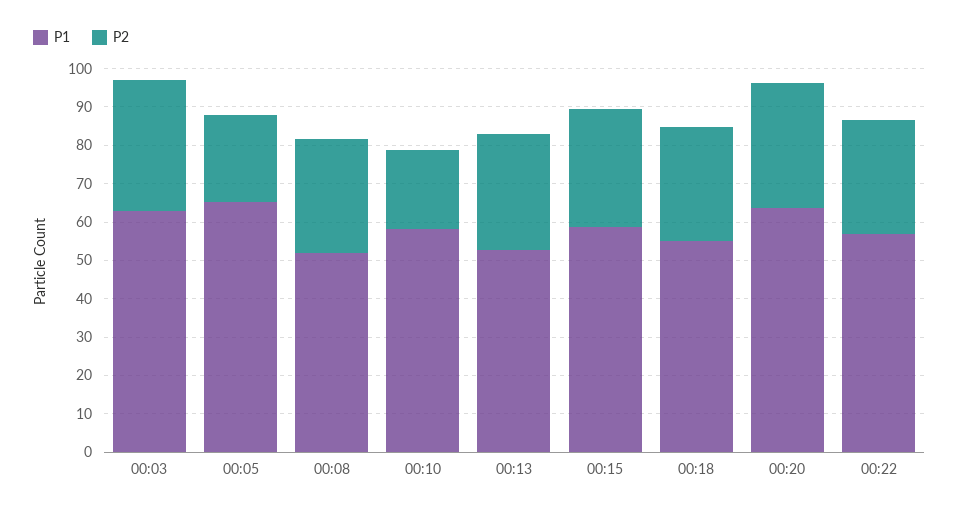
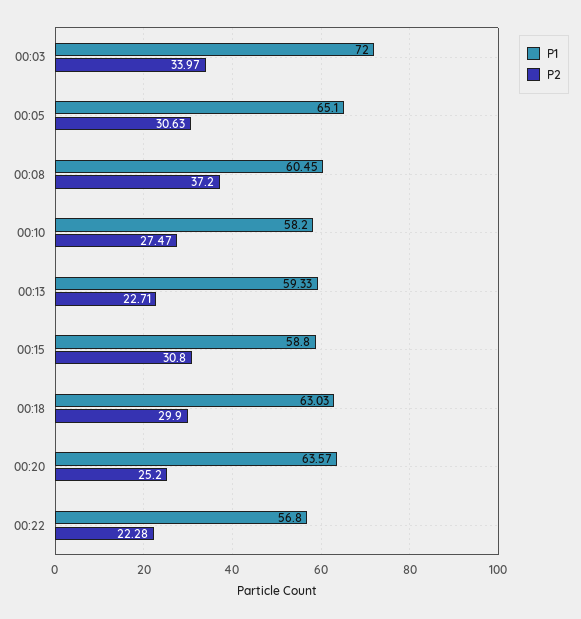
P1, 00:03: 62.5 -> 72
P2, 00:05: 22.5 -> 30.63
P1, 00:08: 52.5 -> 60.45
P2, 00:08: 30 -> 37.2
P2, 00:10: 20 -> 27.47
P1, 00:13: 52.5 -> 59.33
P2, 00:13: 30 -> 22.71
P1, 00:18: 55 -> 63.03
P2, 00:20: 32.5 -> 25.2
P2, 00:22: 30 -> 22.28

